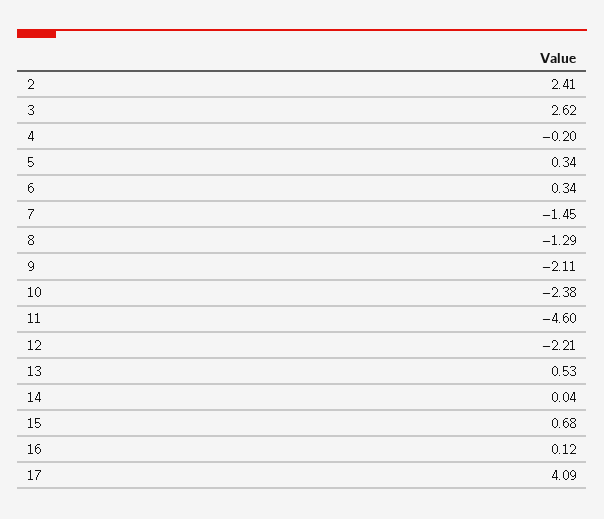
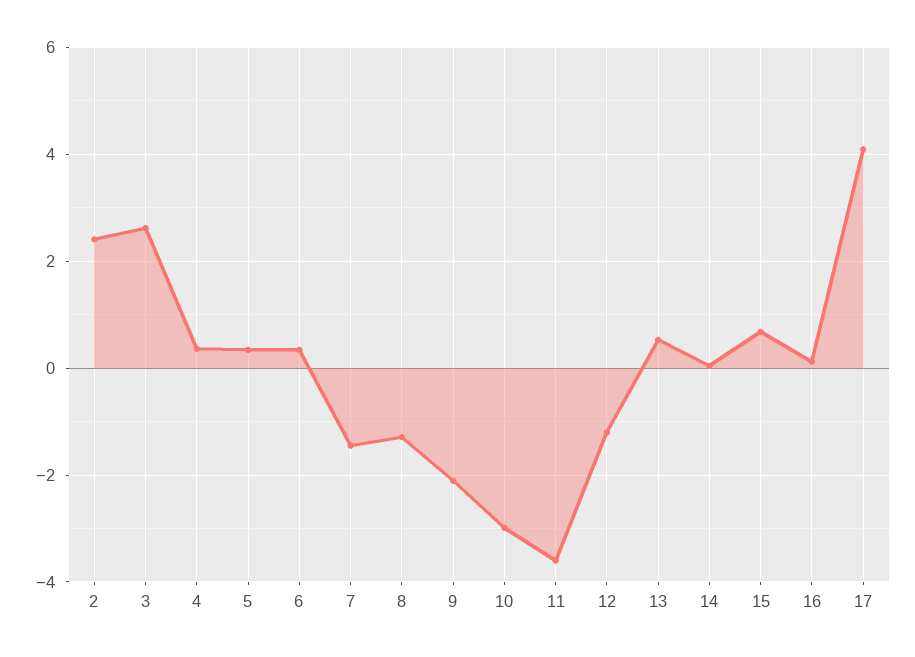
4: -0.2 -> 0.4
10: -2.38 -> -3
11: -4.6 -> -3.6
12: -2.21 -> -1.2

